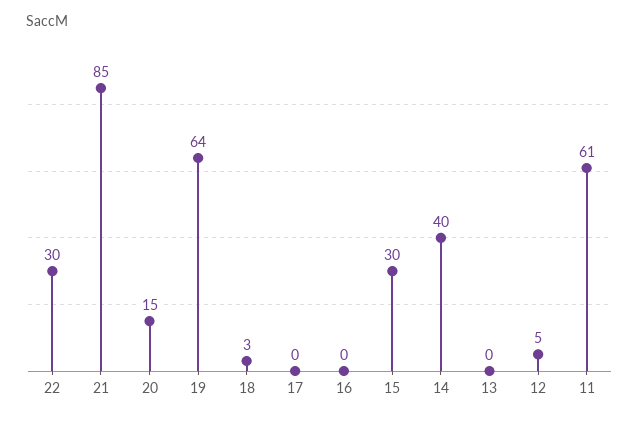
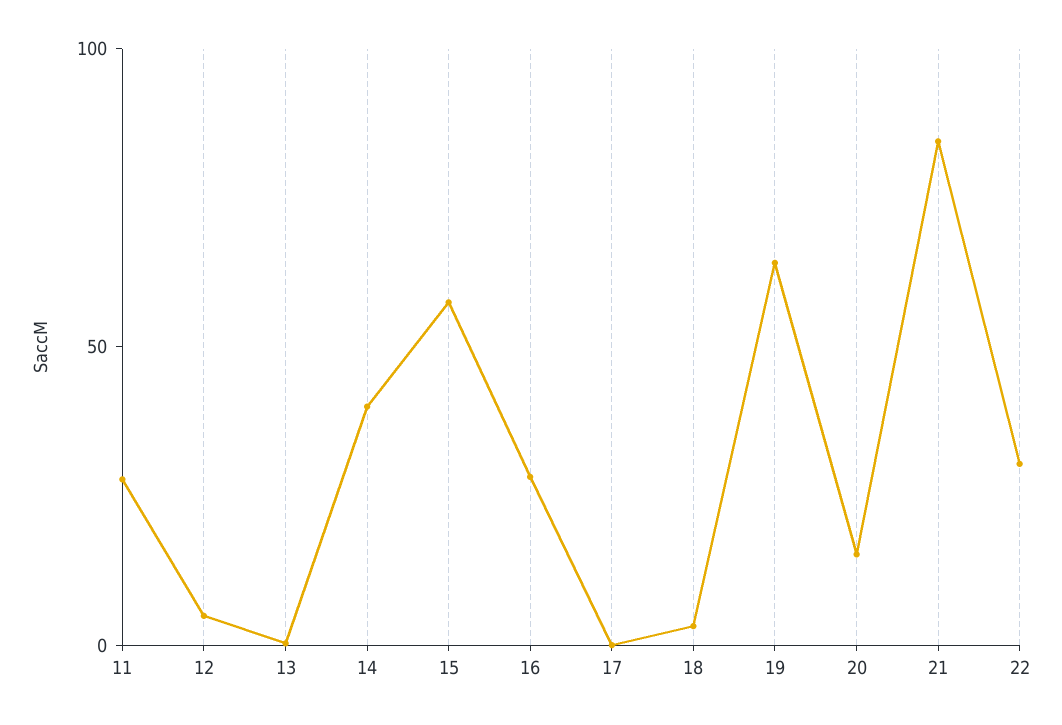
16: 0 -> 30
15: 30 -> 60
11: 61 -> 30

